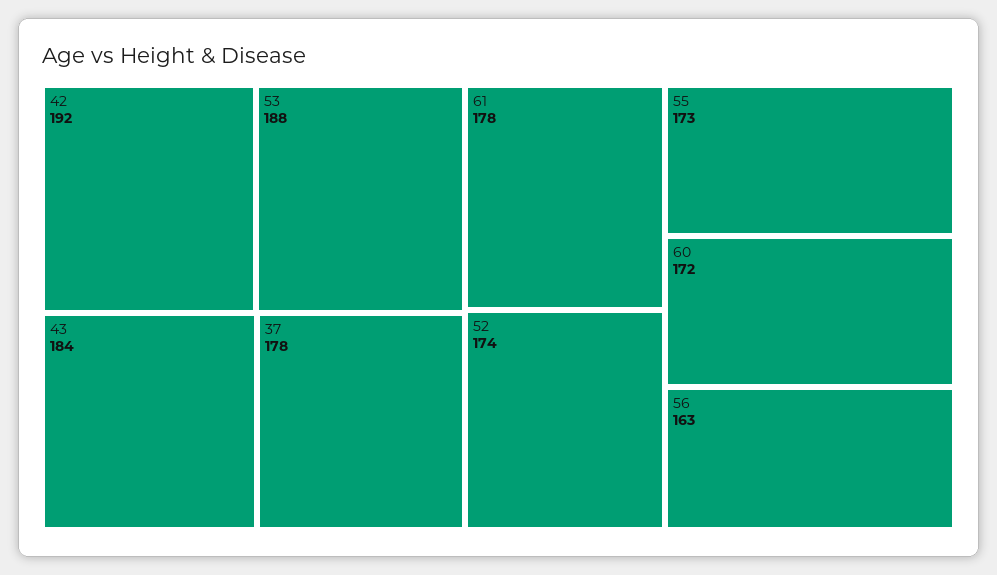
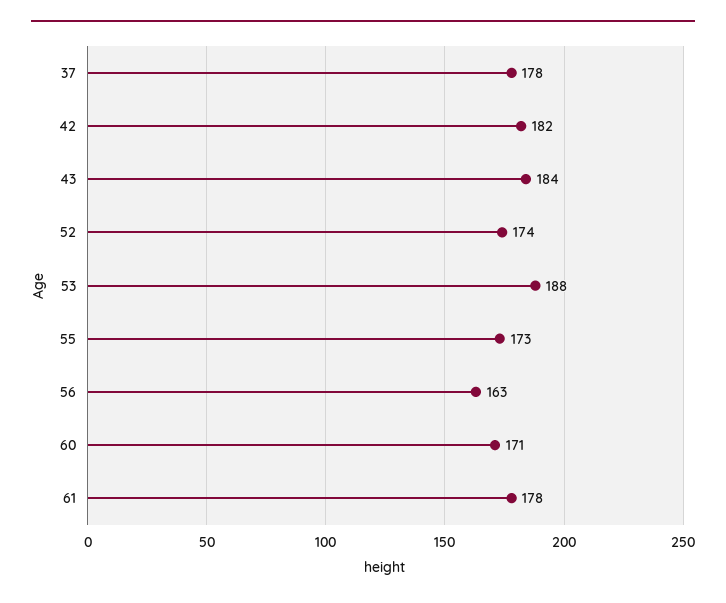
42: 192 -> 182
60: 172 -> 171

